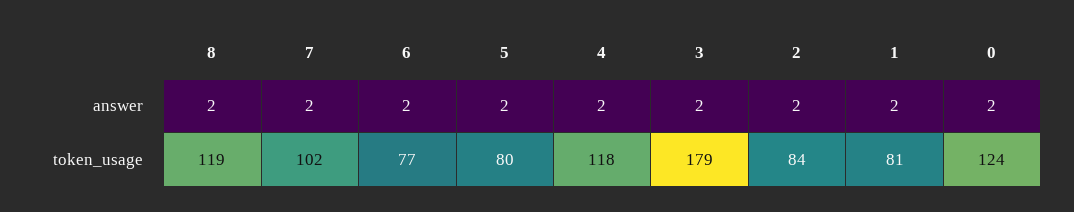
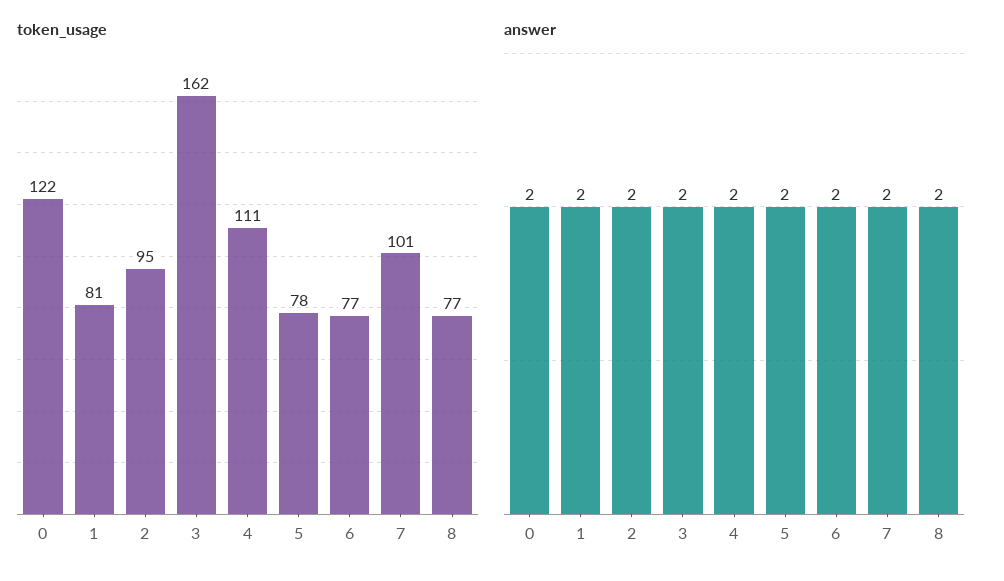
token_usage, 8: 119 -> 77
token_usage, 7: 102 -> 101
token_usage, 5: 80 -> 78
token_usage, 4: 118 -> 111
token_usage, 3: 179 -> 162
token_usage, 2: 84 -> 95
token_usage, 0: 124 -> 122

